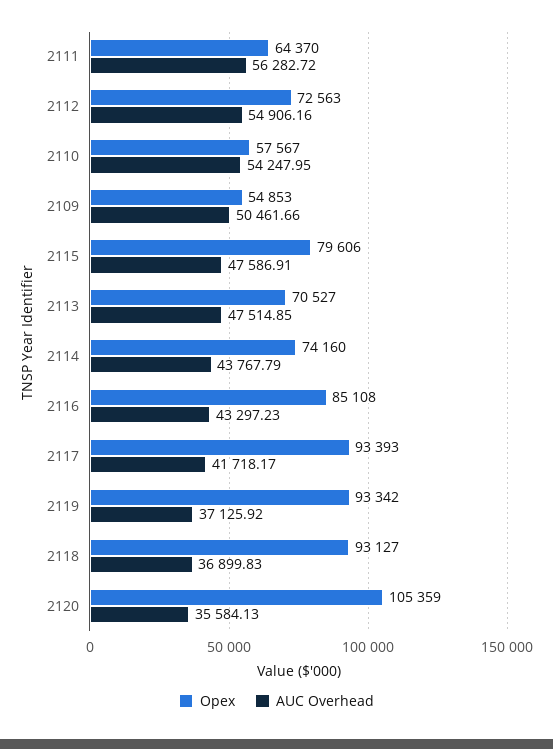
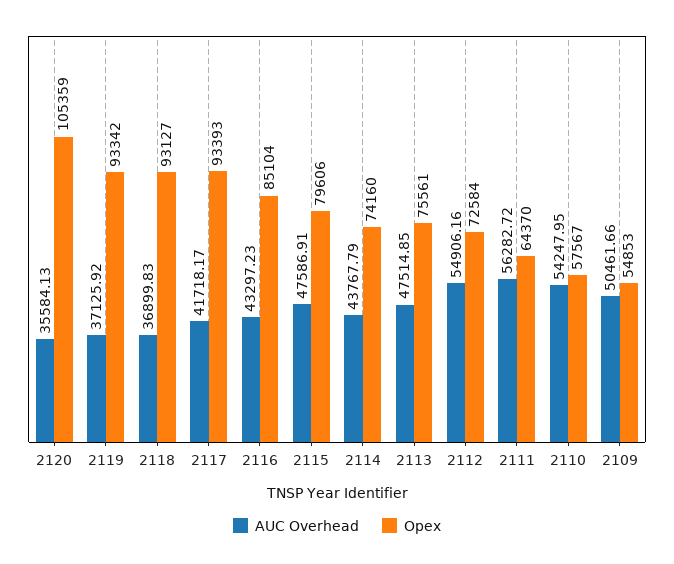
Opex, 2112: 72563 -> 72584
Opex, 2113: 70527 -> 75561
Opex, 2116: 85108 -> 85104

